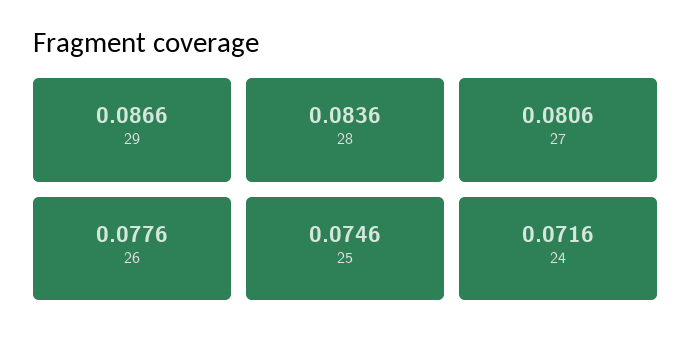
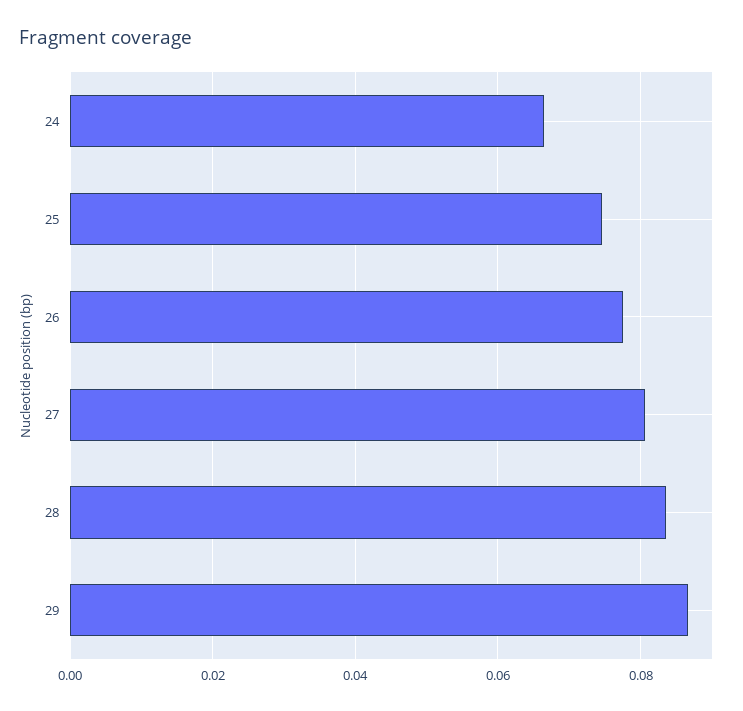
24: 0.0716 -> 0.066

